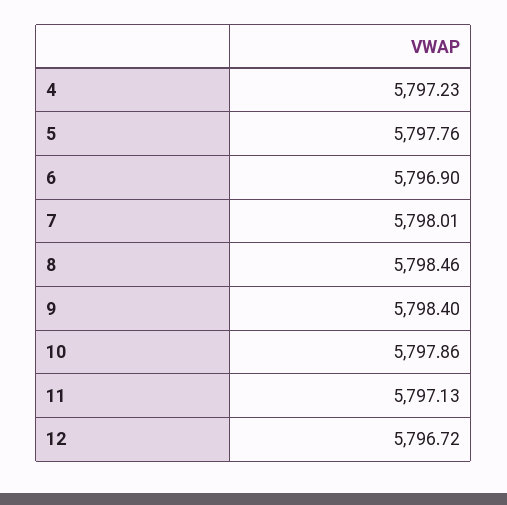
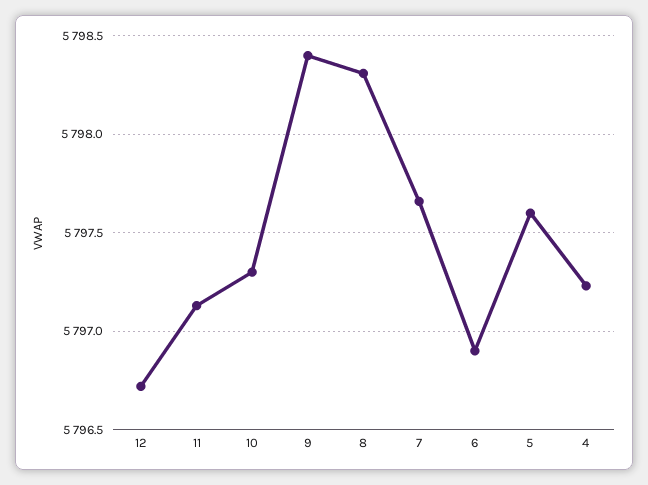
5: 5797.76 -> 5797.6
7: 5798.01 -> 5797.65
8: 5798.46 -> 5798.3
10: 5797.86 -> 5797.3

